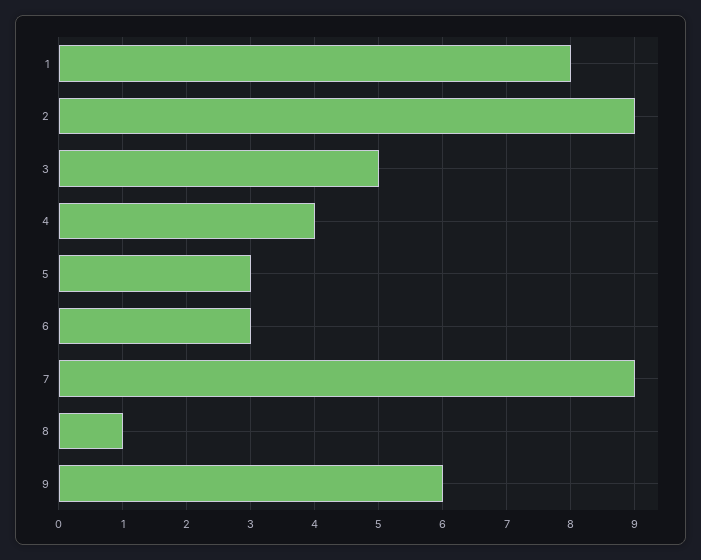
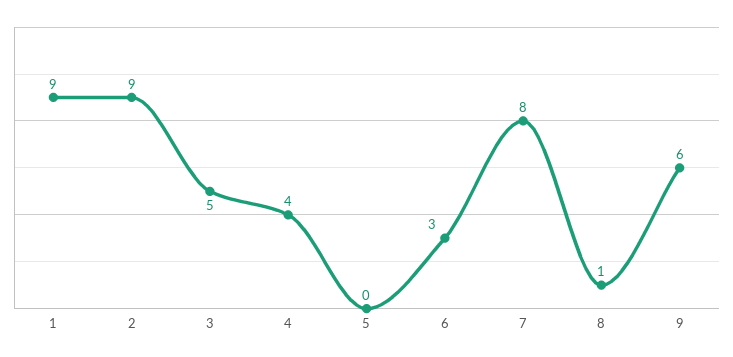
1: 8 -> 9
5: 3 -> 0
7: 9 -> 8

